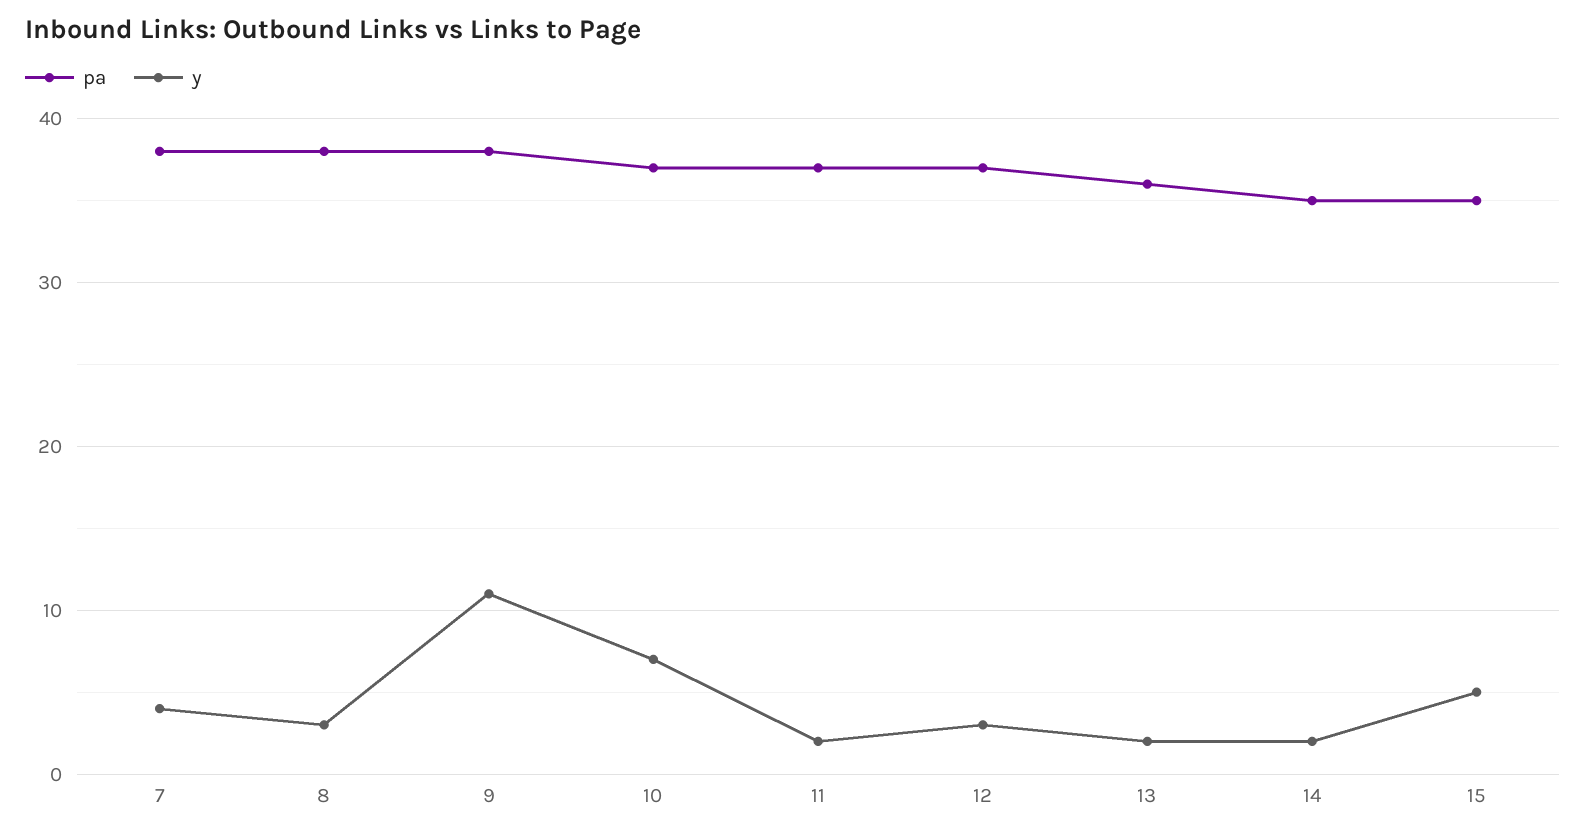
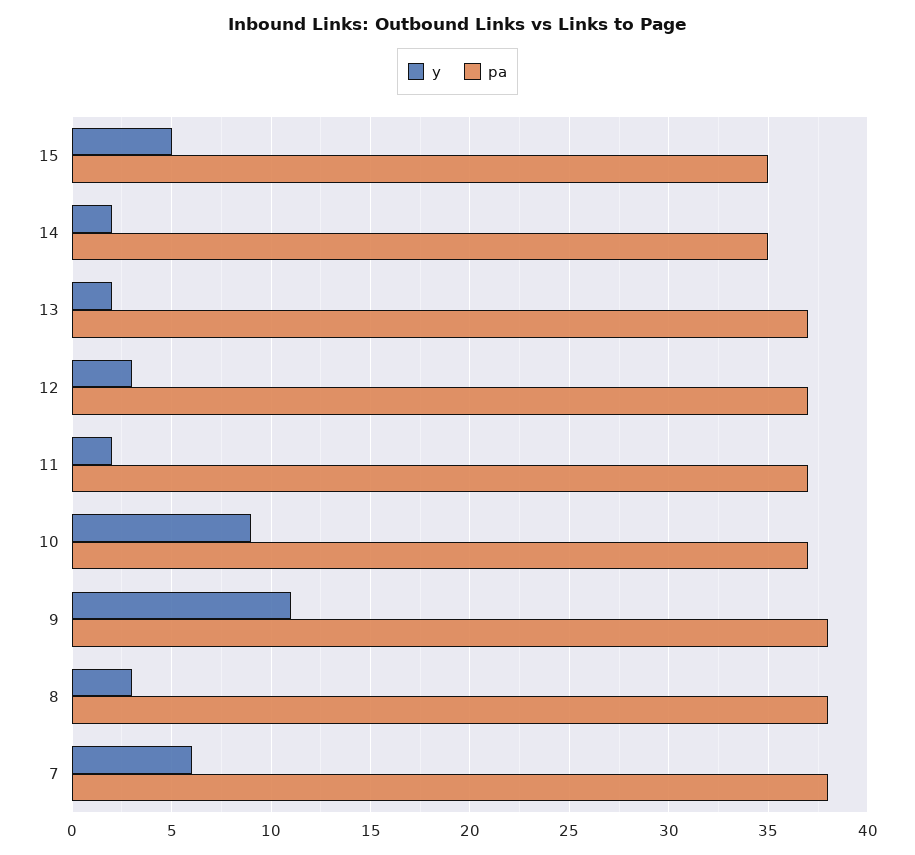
y, 7: 4 -> 6
y, 10: 7 -> 9
pa, 13: 36 -> 37

